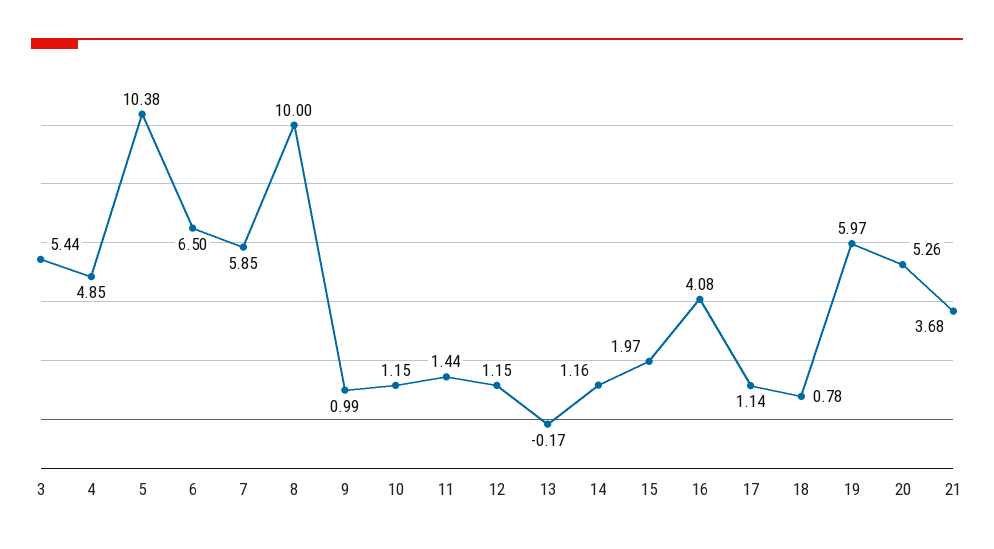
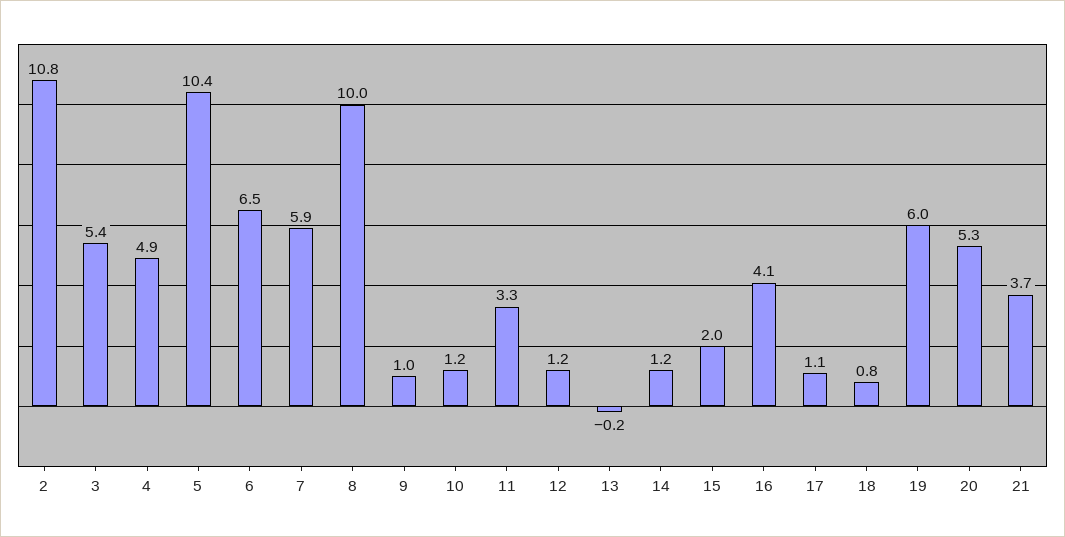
11: 1.44 -> 3.3
2: none -> 10.8

